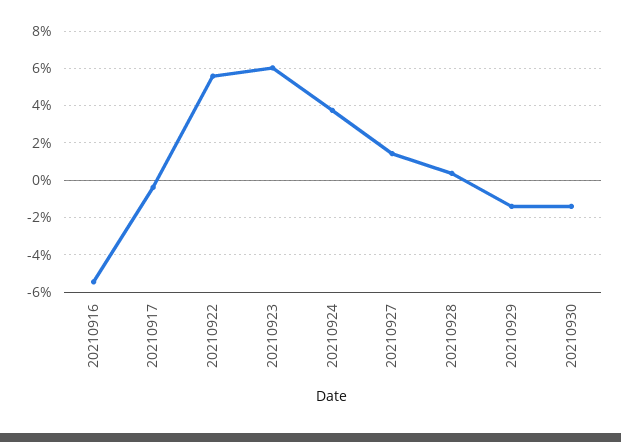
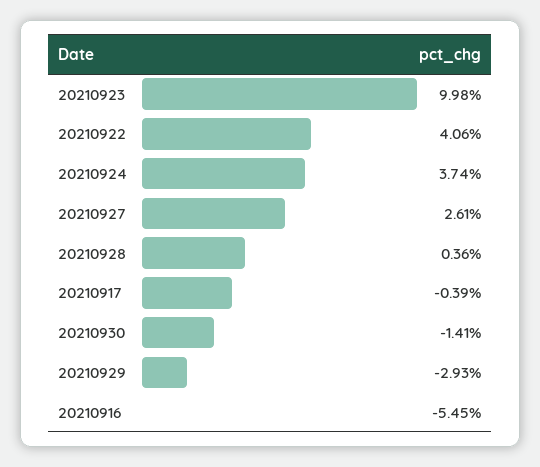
20210922: 5.5 -> 4.06
20210923: 6 -> 9.98
20210927: 1.5 -> 2.61
20210929: -1.5 -> -2.93

